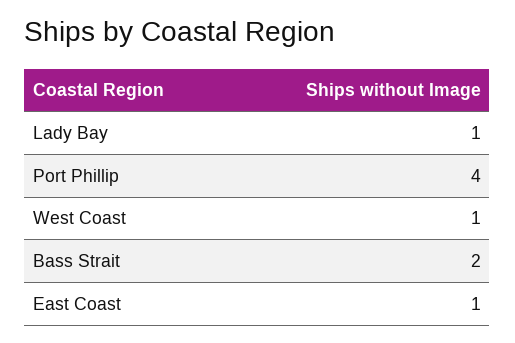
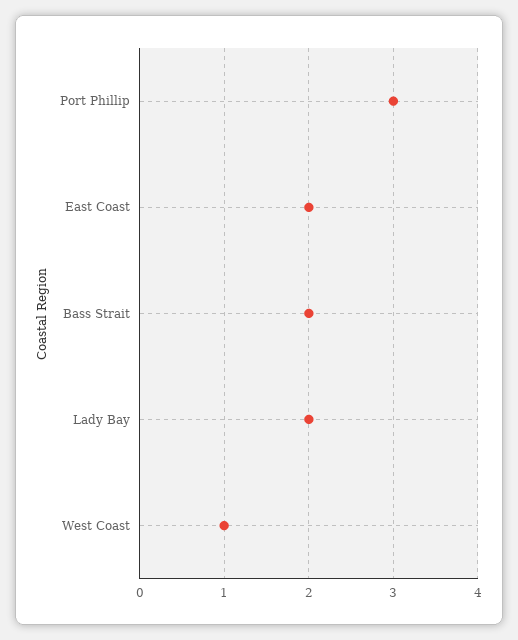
Lady Bay: 1 -> 2
Port Phillip: 4 -> 3
East Coast: 1 -> 2

